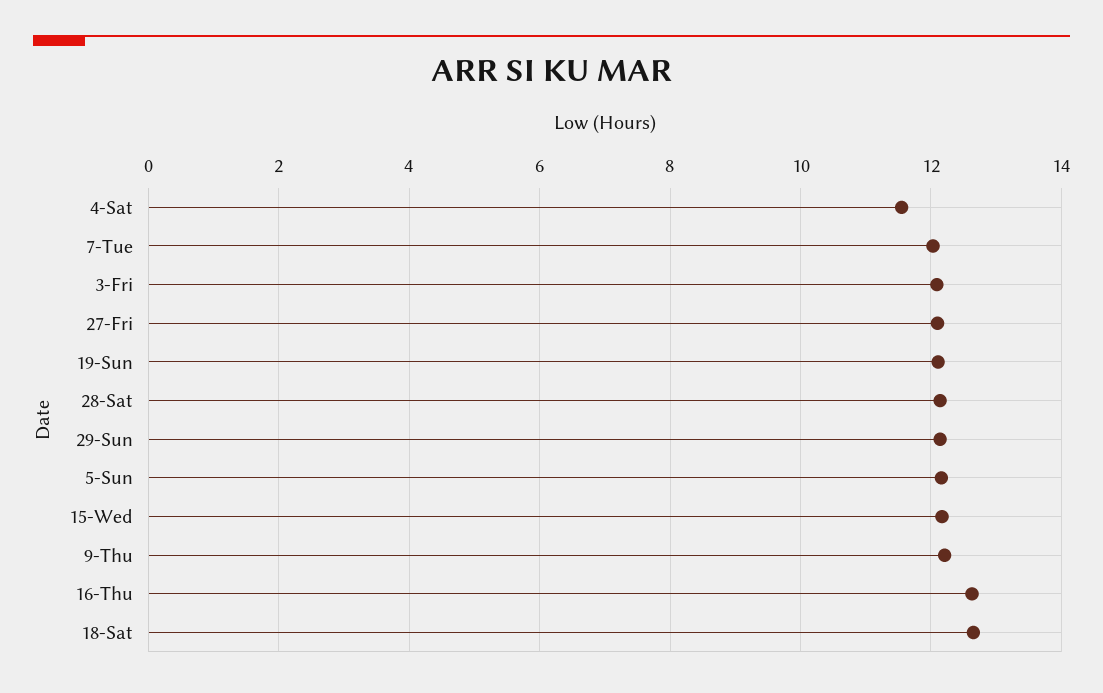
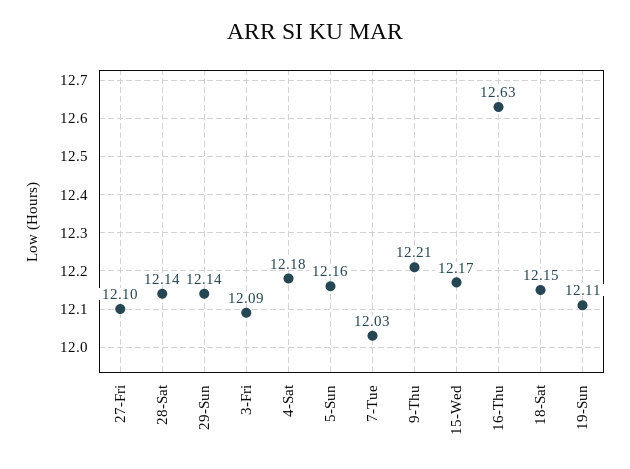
4-Sat: 11.6 -> 12.18
18-Sat: 12.6 -> 12.15

